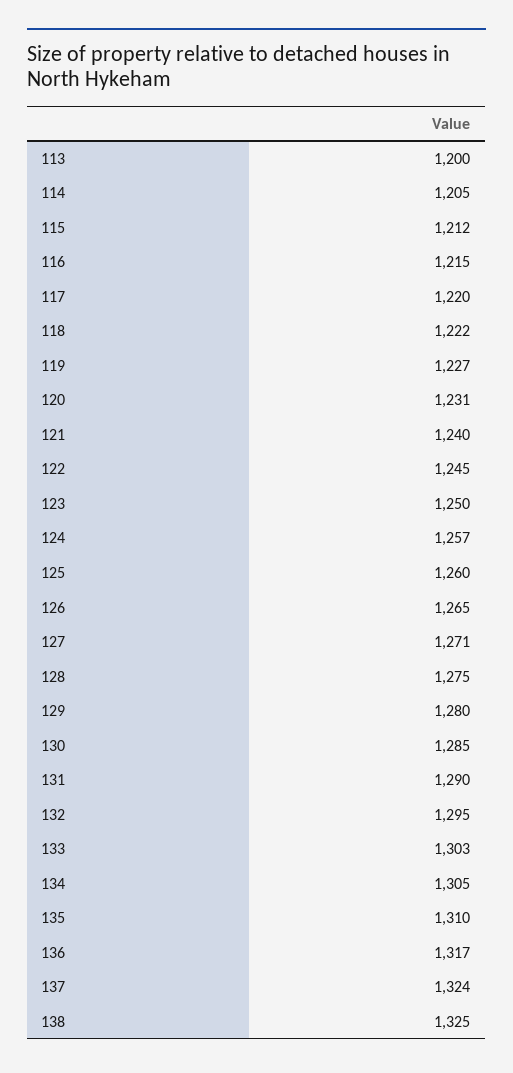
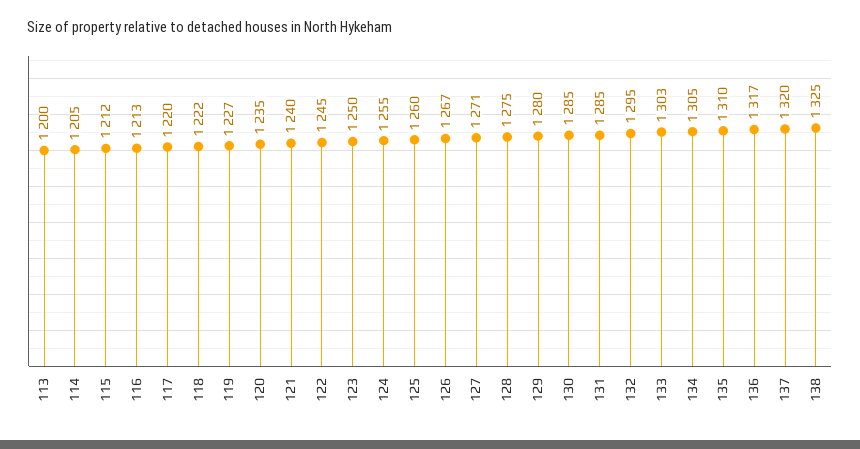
116: 1215 -> 1213
120: 1231 -> 1235
124: 1257 -> 1255
126: 1265 -> 1267
131: 1290 -> 1285
137: 1324 -> 1320

